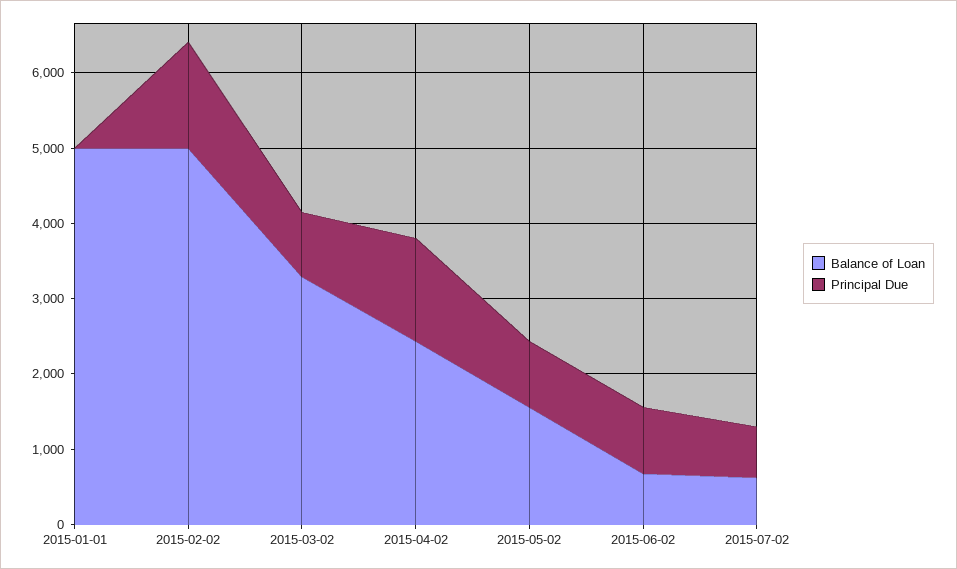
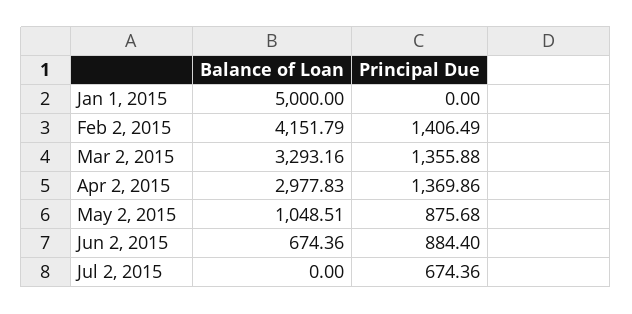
Balance of Loan, 2015-02-02: 5000 -> 4151.79
Principal Due, 2015-03-02: 800 -> 1355.88
Balance of Loan, 2015-04-02: 2400 -> 2977.83
Balance of Loan, 2015-05-02: 1600 -> 1048.51
Balance of Loan, 2015-07-02: 600 -> 0

